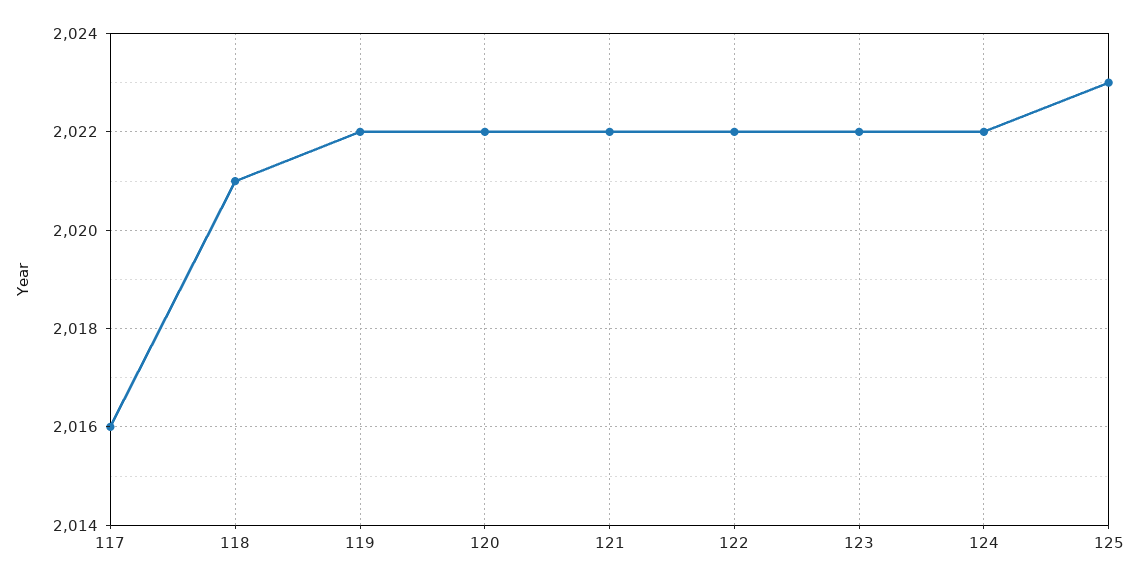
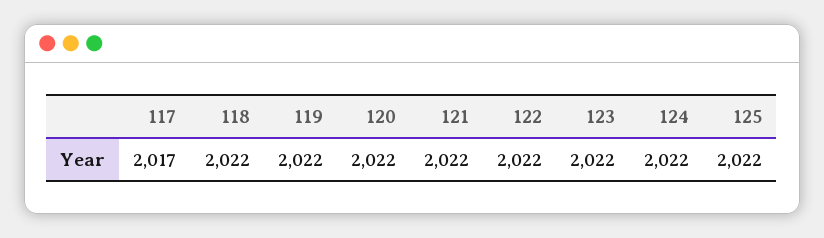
117: 2016 -> 2017
118: 2021 -> 2022
125: 2023 -> 2022

